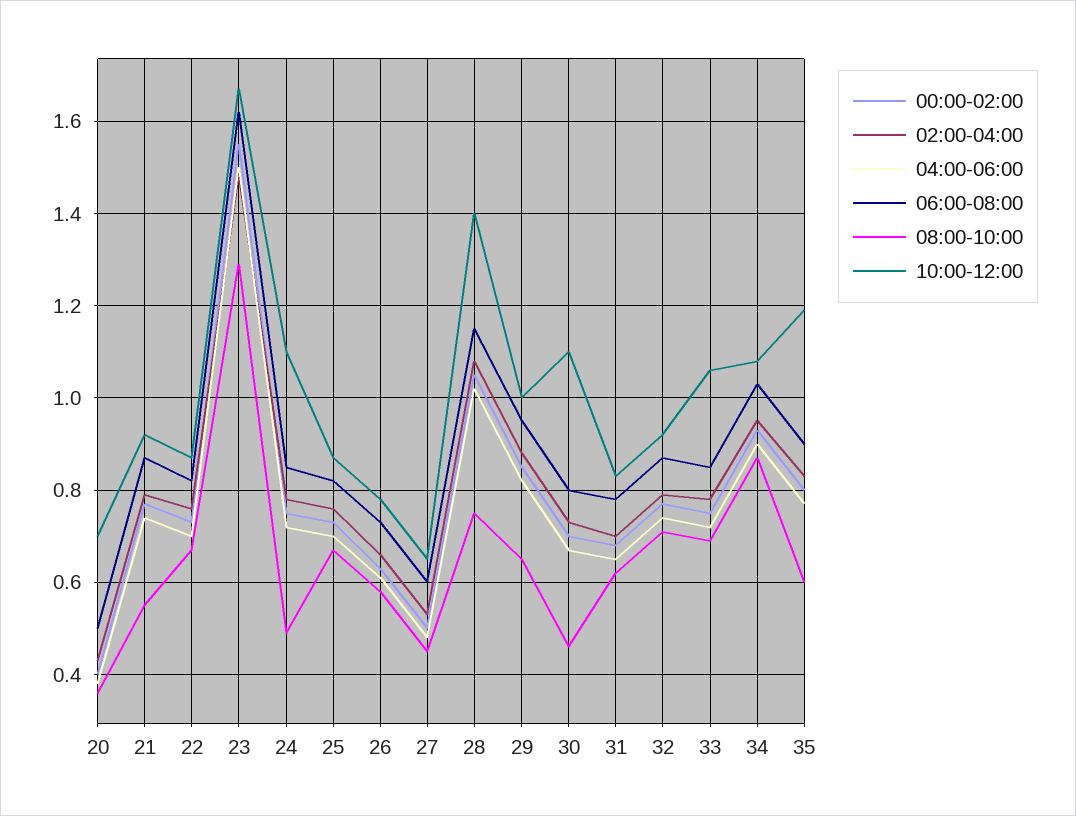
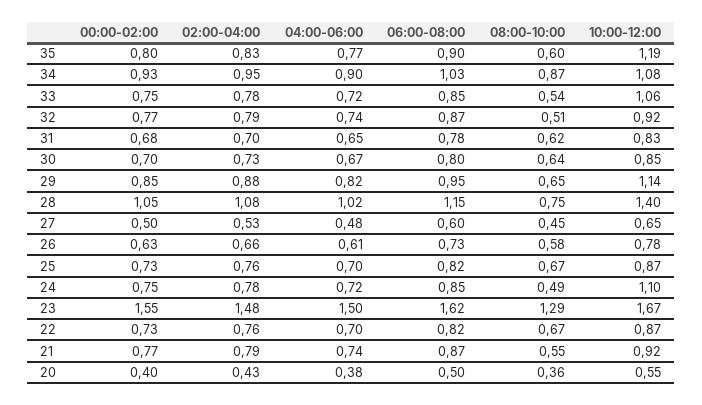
10:00-12:00, 20: 0.7 -> 0.55
10:00-12:00, 29: 1 -> 1.14
08:00-10:00, 30: 0.45 -> 0.64
10:00-12:00, 30: 1.1 -> 0.85
08:00-10:00, 32: 0.7 -> 0.51
08:00-10:00, 33: 0.7 -> 0.54

